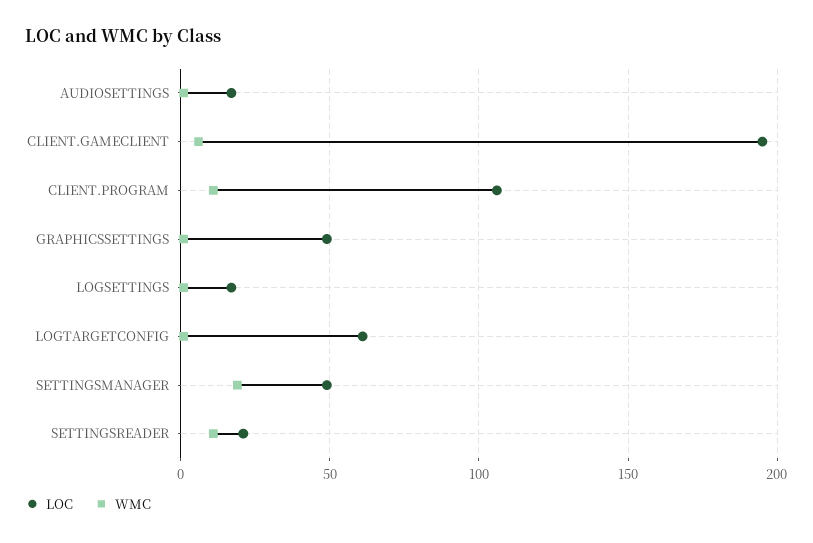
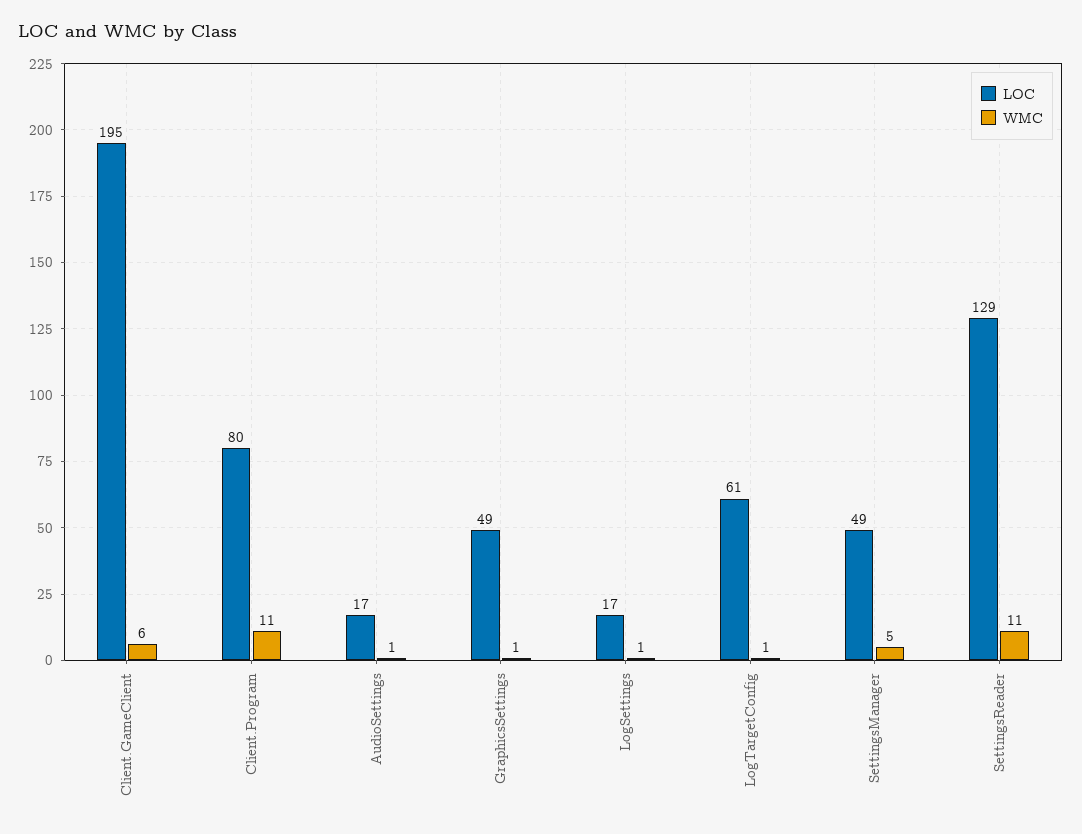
LOC, CLIENT.PROGRAM: 105 -> 80
WMC, SETTINGSMANAGER: 20 -> 5
LOC, SETTINGSREADER: 20 -> 129

